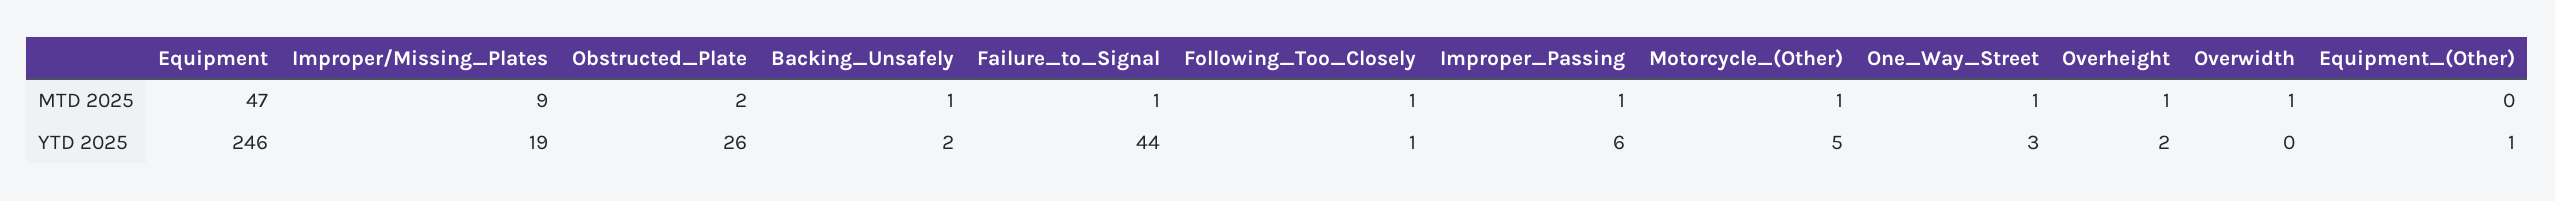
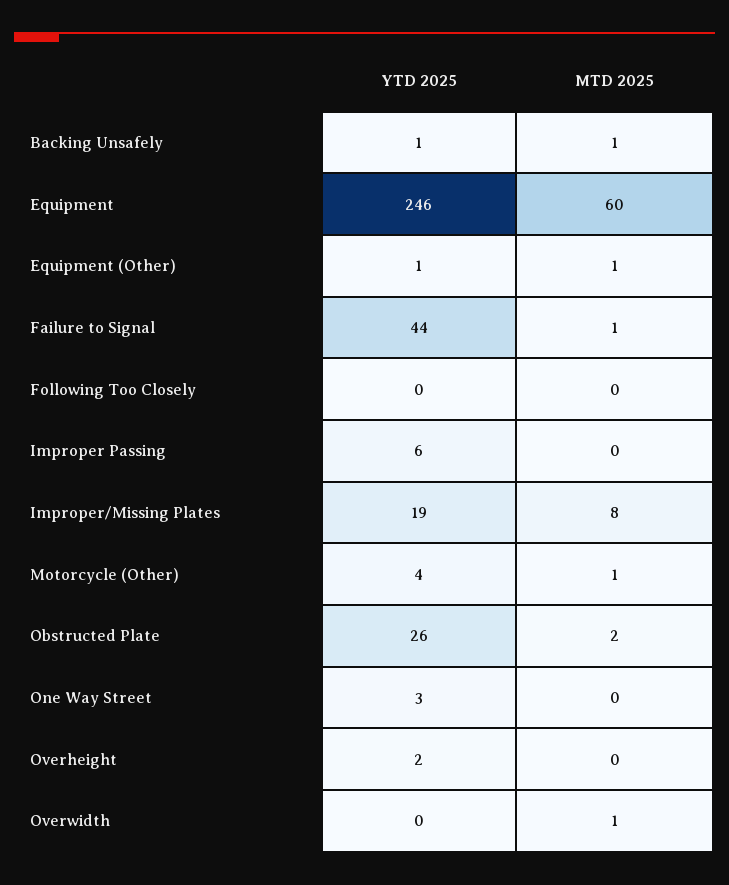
Equipment, MTD 2025: 47 -> 60
Improper/Missing_Plates, MTD 2025: 9 -> 8
Following_Too_Closely, MTD 2025: 1 -> 0
Improper_Passing, MTD 2025: 1 -> 0
One_Way_Street, MTD 2025: 1 -> 0
Overheight, MTD 2025: 1 -> 0
Equipment_(Other), MTD 2025: 0 -> 1
Backing_Unsafely, YTD 2025: 2 -> 1
Following_Too_Closely, YTD 2025: 1 -> 0
Motorcycle_(Other), YTD 2025: 5 -> 4

